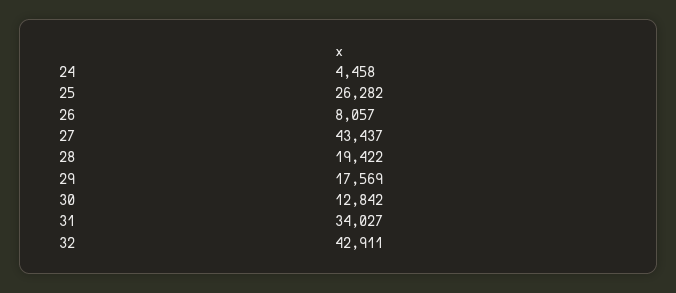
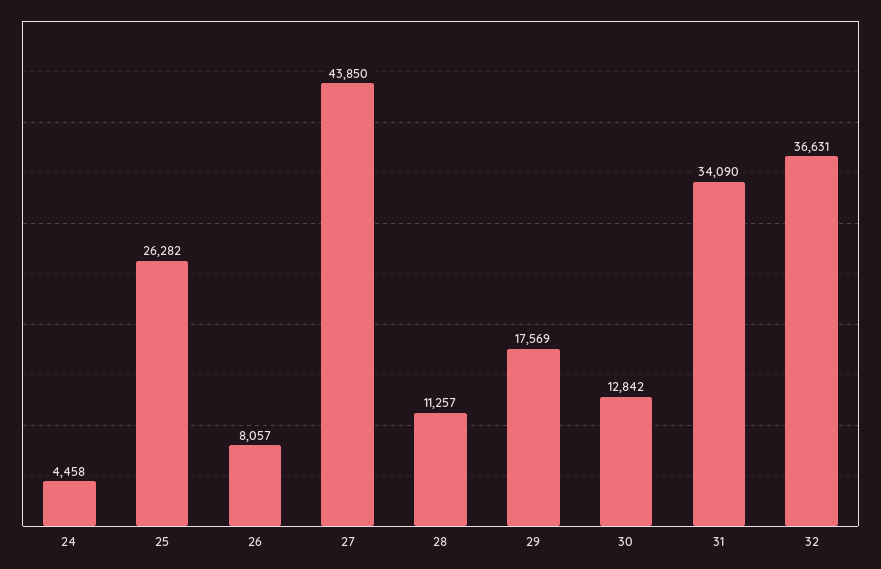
27: 43437 -> 43850
28: 19422 -> 11257
31: 34027 -> 34090
32: 42911 -> 36631

